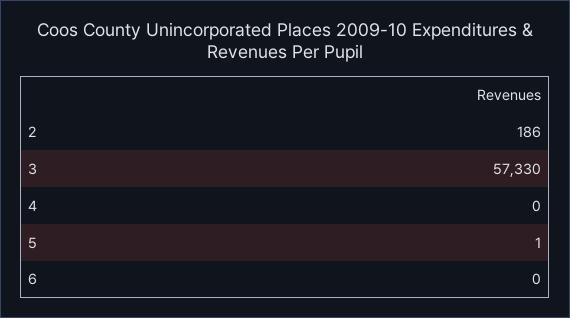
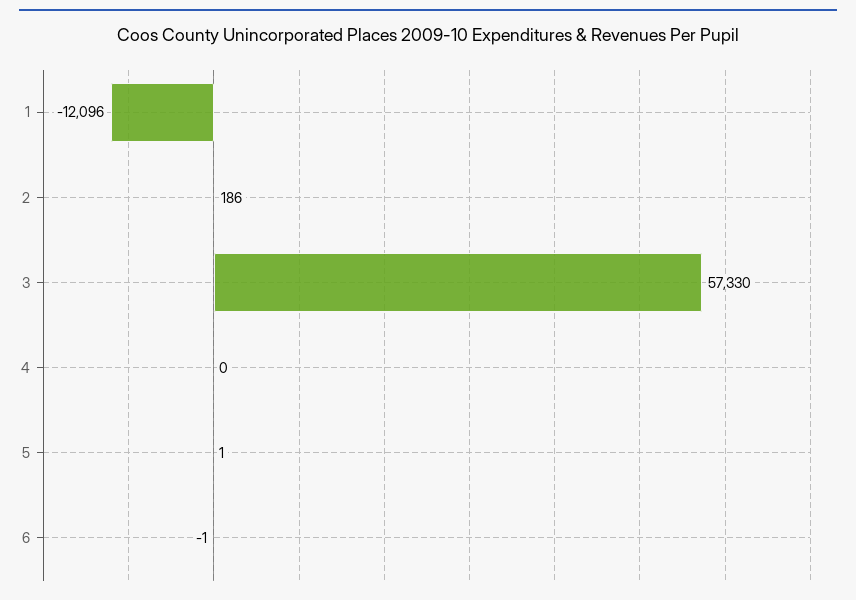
6: 0 -> -1
1: none -> -12096

